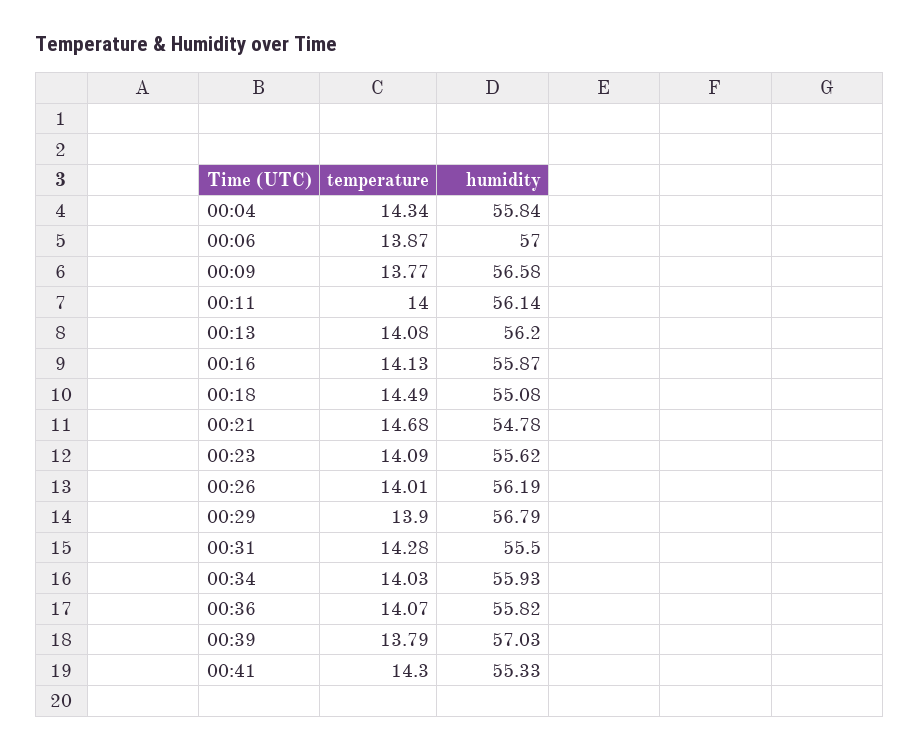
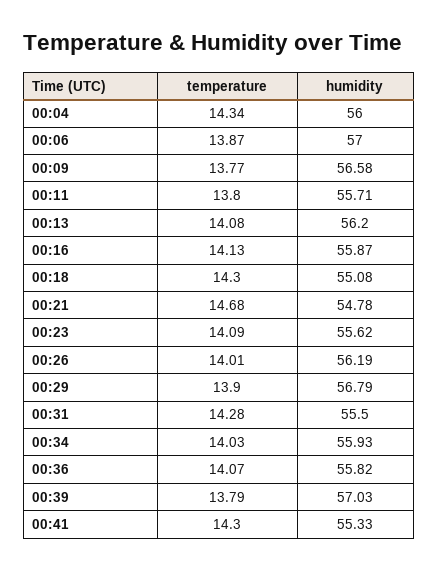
humidity, 00:04: 55.84 -> 56
temperature, 00:11: 14 -> 13.8
humidity, 00:11: 56.14 -> 55.71
temperature, 00:18: 14.49 -> 14.3

